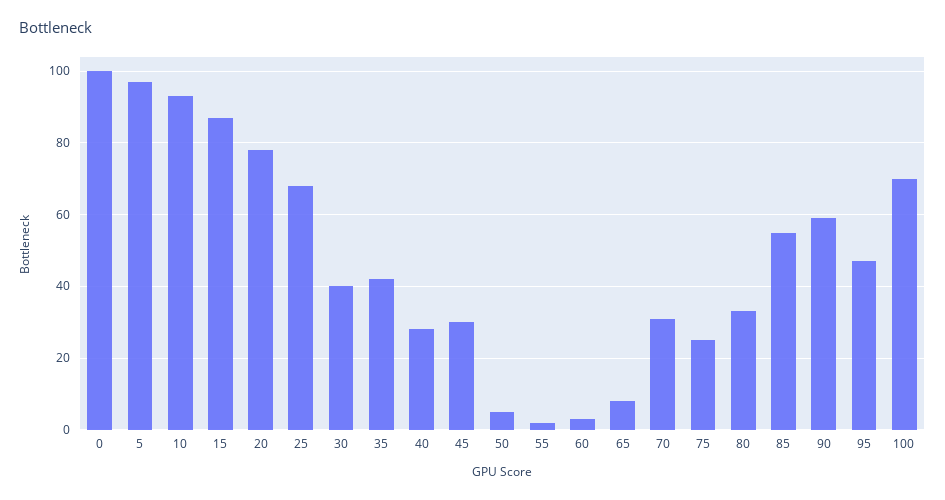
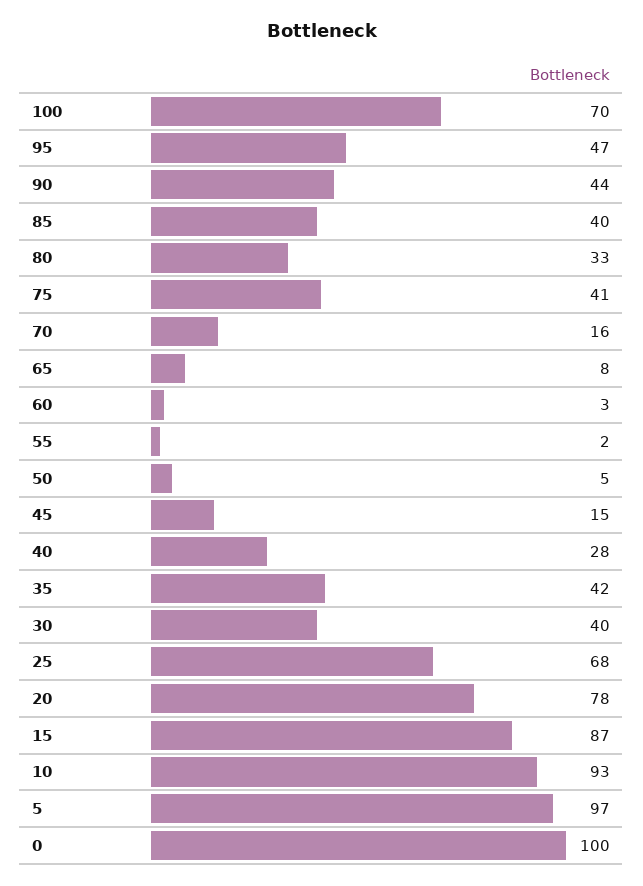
45: 30 -> 15
70: 30 -> 16
75: 25 -> 41
85: 55 -> 40
90: 60 -> 44

